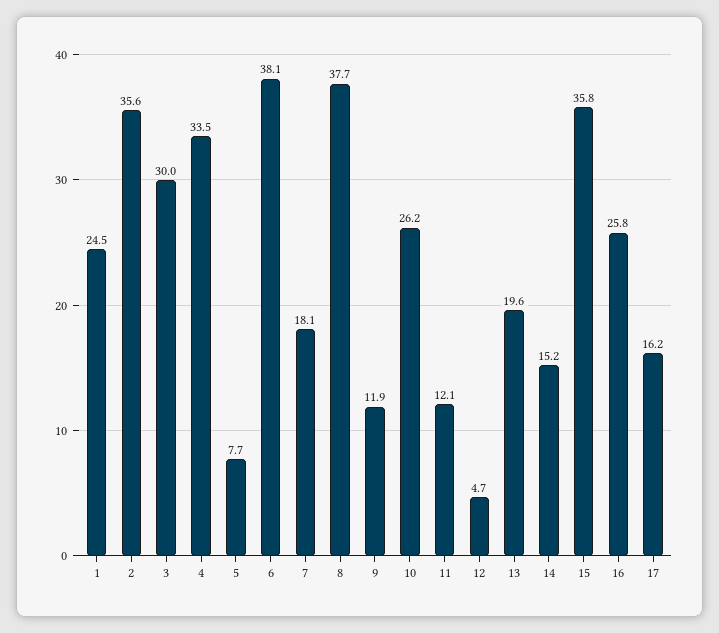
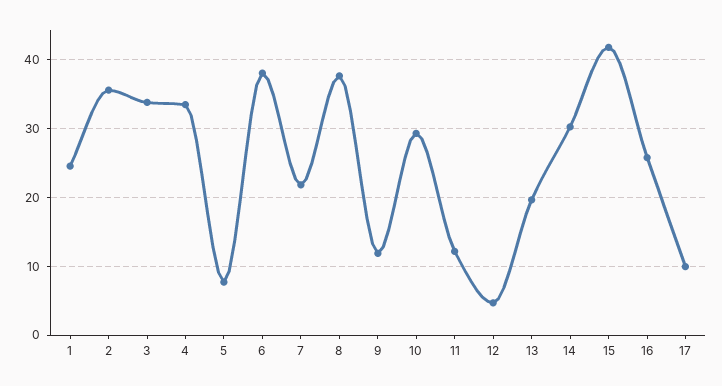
3: 30 -> 34
7: 18.1 -> 22
10: 26.2 -> 29
14: 15.2 -> 30
15: 35.8 -> 42
17: 16.2 -> 10

